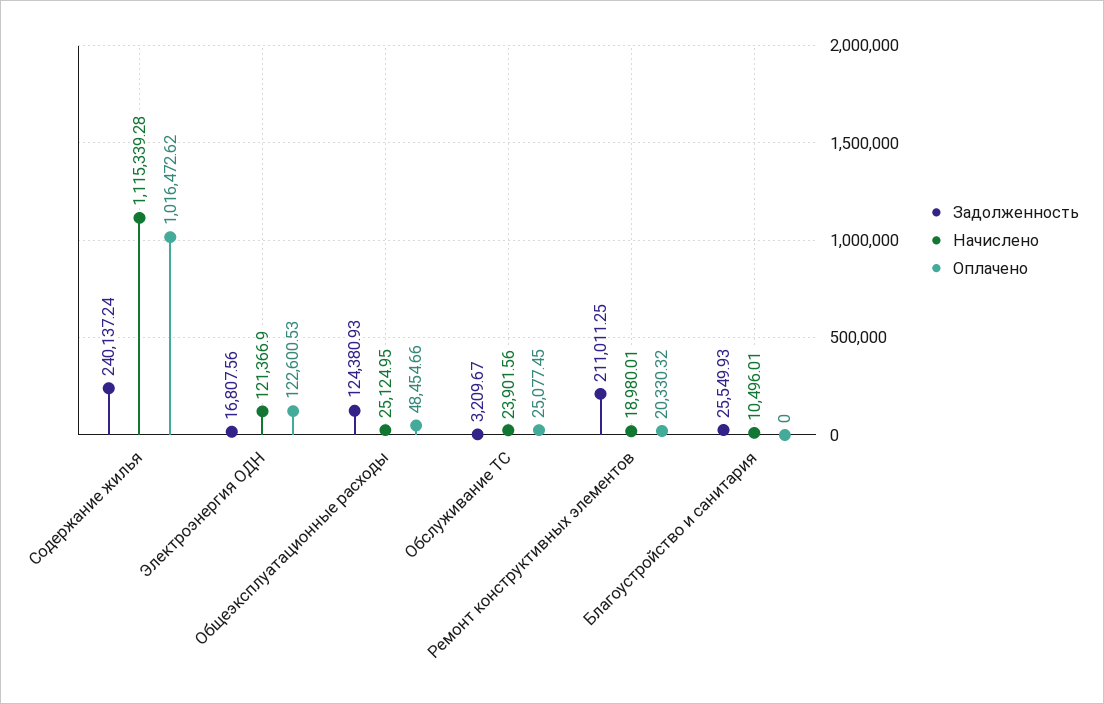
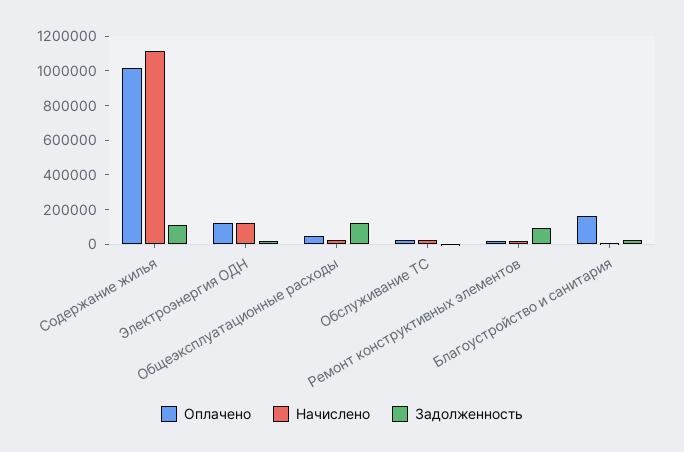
Задолженность, Содержание жилья: 240137.24 -> 100000
Задолженность, Ремонт конструктивных элементов: 211011.25 -> 100000
Оплачено, Благоустройство и санитария: 0 -> 150000

